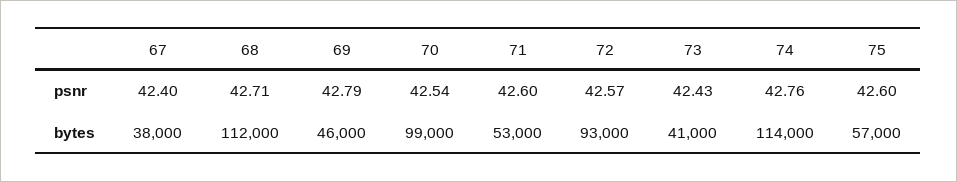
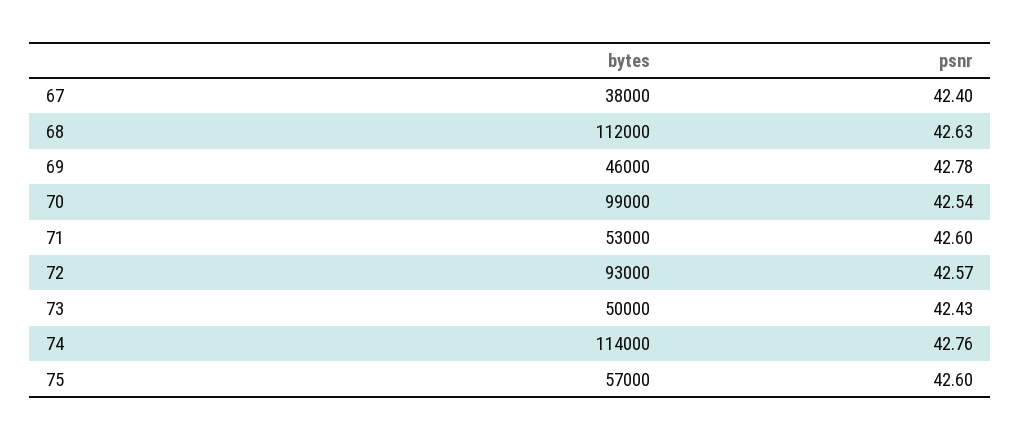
68, psnr: 42.71 -> 42.63
69, psnr: 42.79 -> 42.78
73, bytes: 41000 -> 50000

